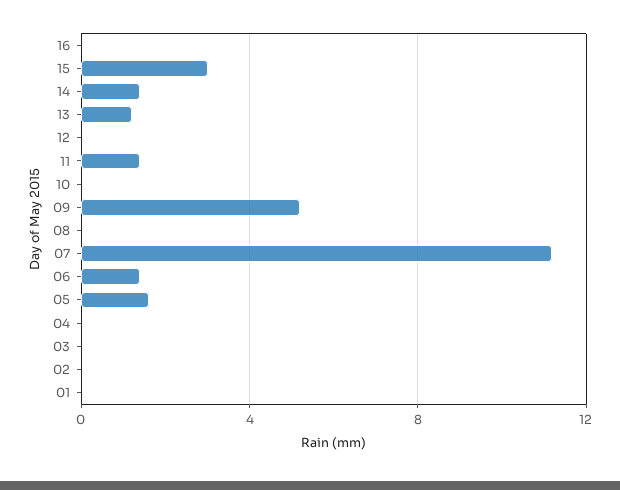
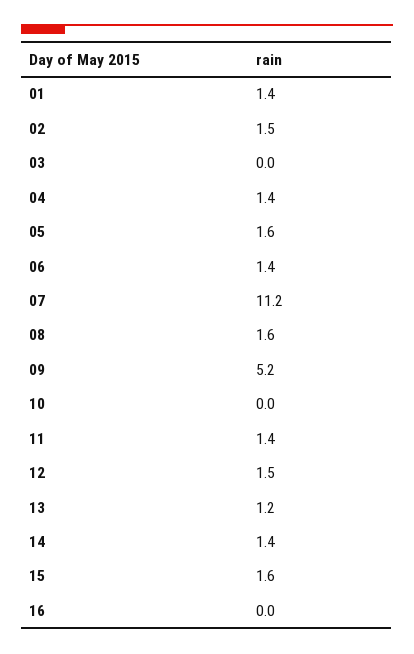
15: 3 -> 1.6
12: 0 -> 1.5
08: 0 -> 1.6
04: 0 -> 1.4
02: 0 -> 1.5
01: 0 -> 1.4

